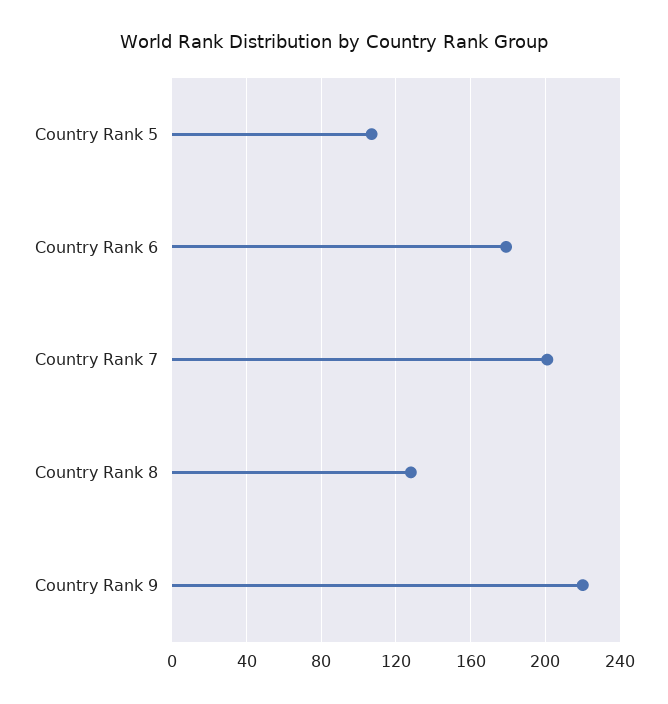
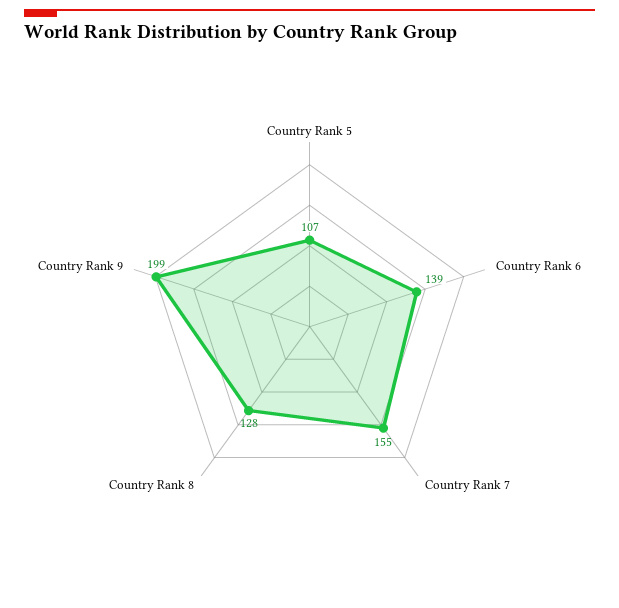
Country Rank 6: 180 -> 139
Country Rank 7: 200 -> 155
Country Rank 9: 220 -> 199

